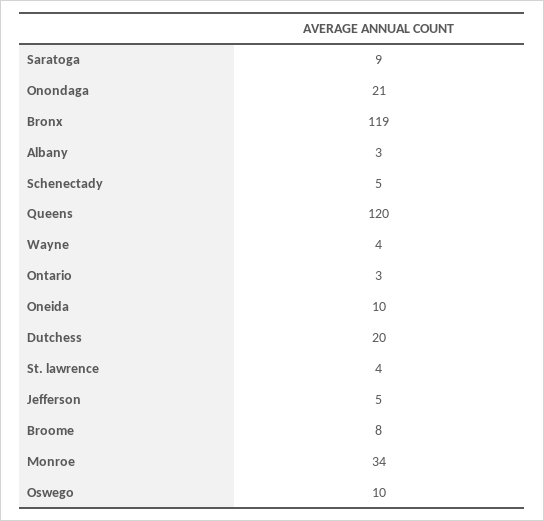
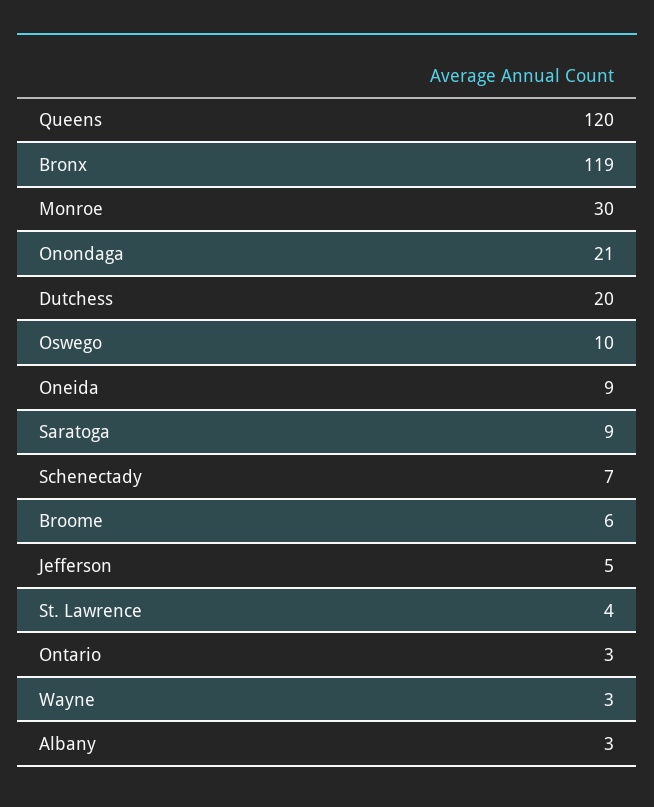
Schenectady: 5 -> 7
Wayne: 4 -> 3
Oneida: 10 -> 9
Broome: 8 -> 6
Monroe: 34 -> 30

